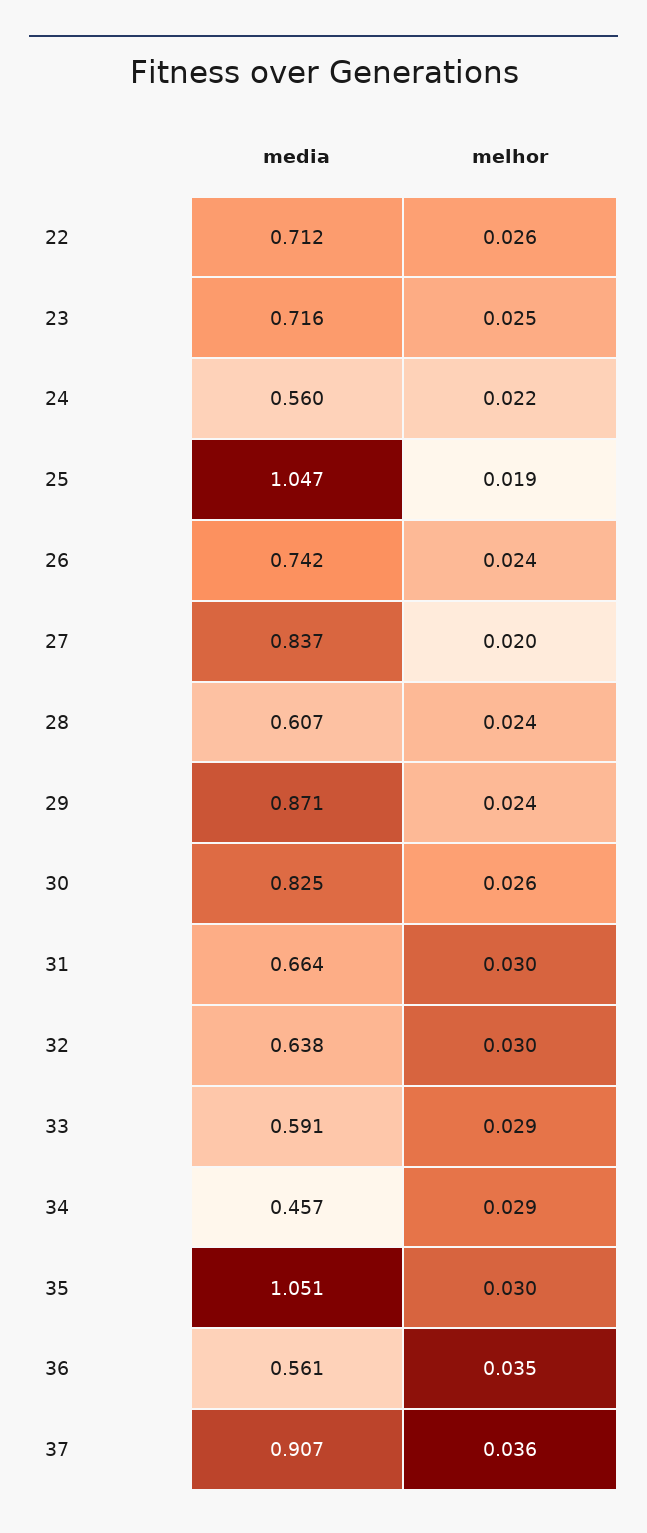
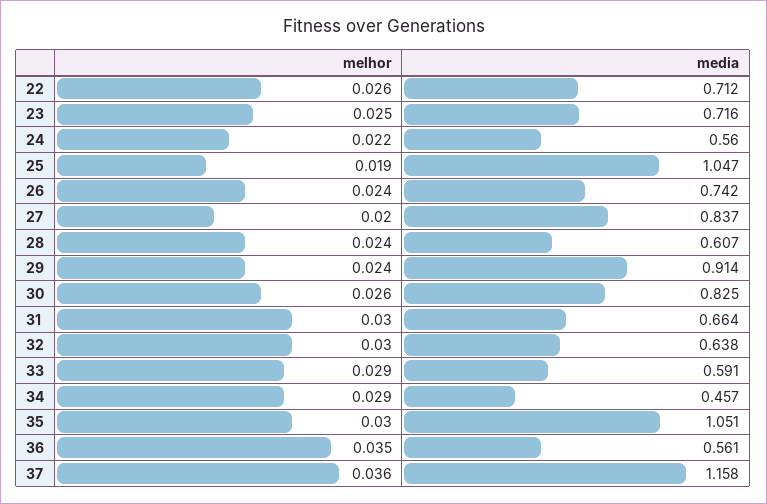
media, 29: 0.871 -> 0.914
media, 37: 0.907 -> 1.158

